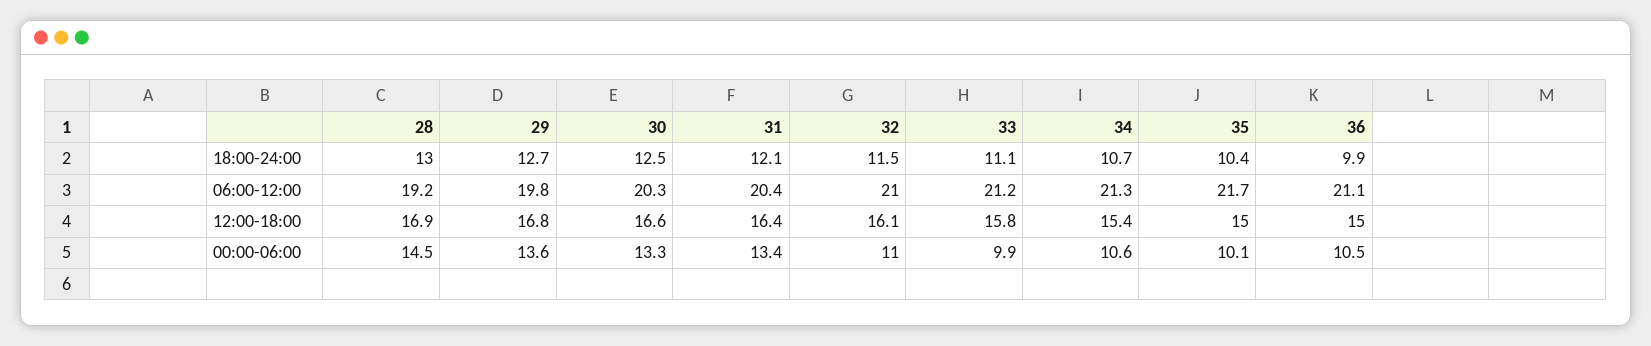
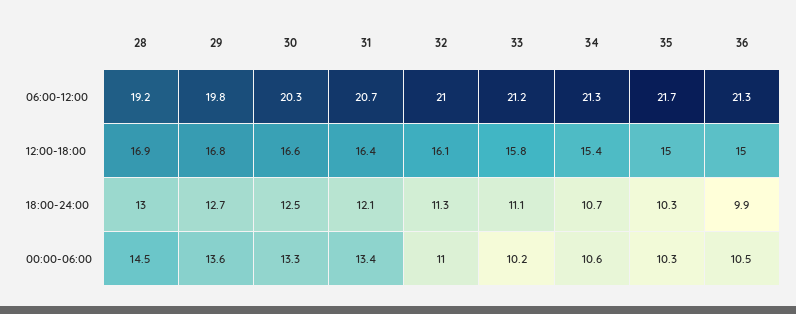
32, 18:00-24:00: 11.5 -> 11.3
35, 18:00-24:00: 10.4 -> 10.3
31, 06:00-12:00: 20.4 -> 20.7
36, 06:00-12:00: 21.1 -> 21.3
33, 00:00-06:00: 9.9 -> 10.2
35, 00:00-06:00: 10.1 -> 10.3

